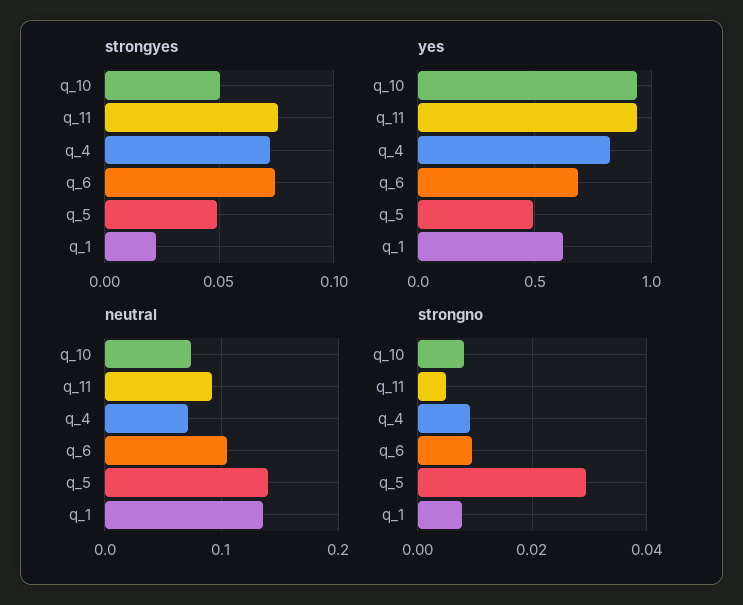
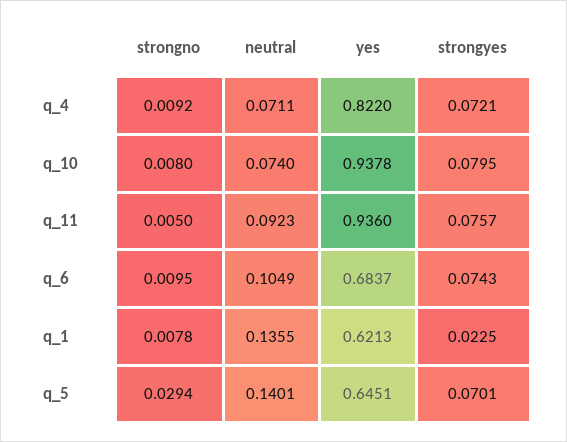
strongyes, q_10: 0.05 -> 0.0795
strongyes, q_5: 0.05 -> 0.0701
yes, q_5: 0.5 -> 0.6451

